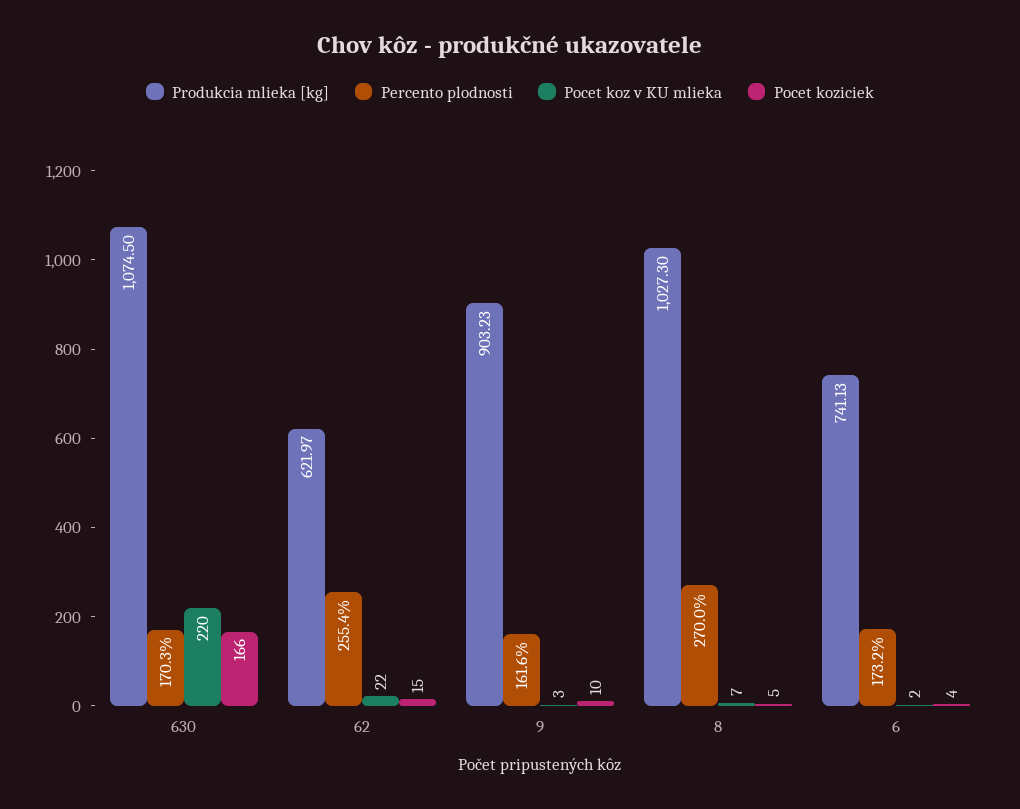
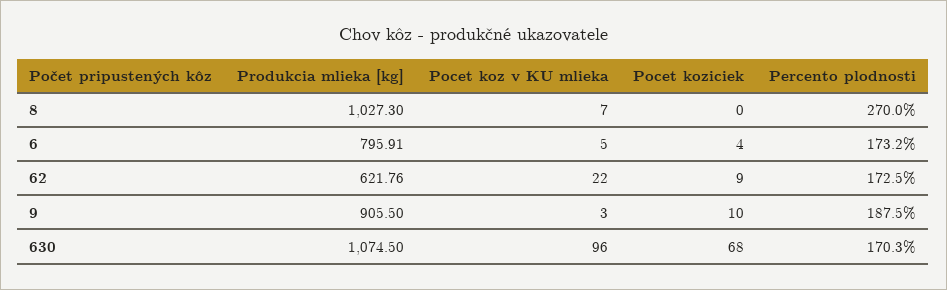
Pocet koz v KU mlieka, 630: 220 -> 96
Pocet koziciek, 630: 166 -> 68
Produkcia mlieka [kg], 62: 621.97 -> 621.76
Percento plodnosti, 62: 255.4 -> 172.5
Pocet koziciek, 62: 15 -> 9
Produkcia mlieka [kg], 9: 903.23 -> 905.5
Percento plodnosti, 9: 161.6 -> 187.5
Pocet koziciek, 8: 5 -> 0
Produkcia mlieka [kg], 6: 741.13 -> 795.91
Pocet koz v KU mlieka, 6: 2 -> 5

